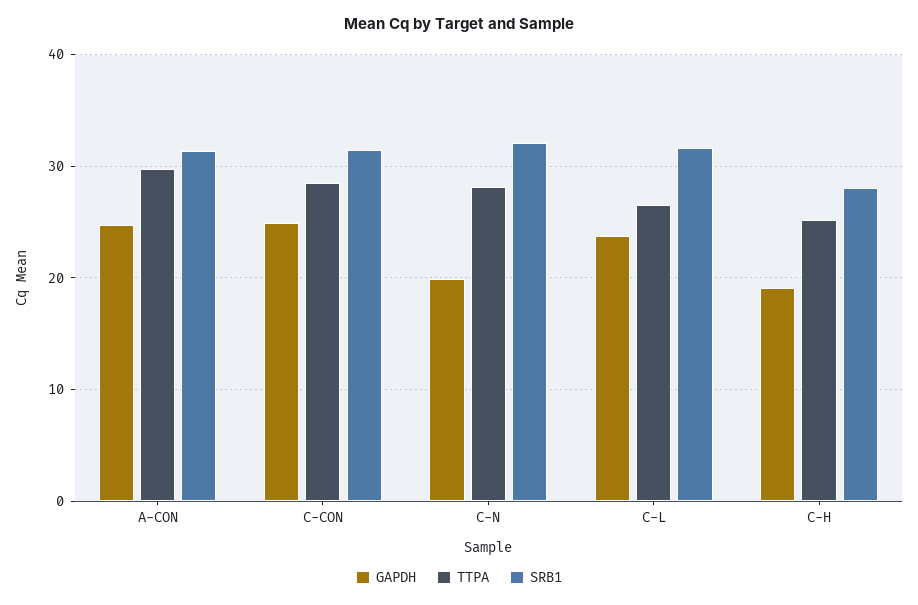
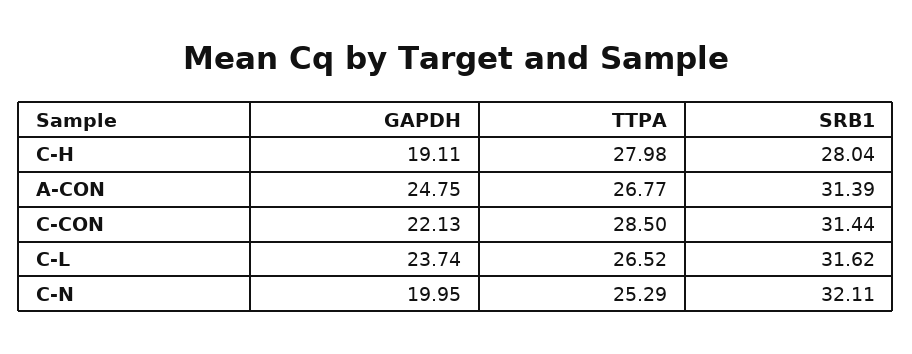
TTPA, A-CON: 30 -> 26.77
GAPDH, C-CON: 25 -> 22.13
TTPA, C-N: 28 -> 25.29
TTPA, C-H: 25 -> 27.98

